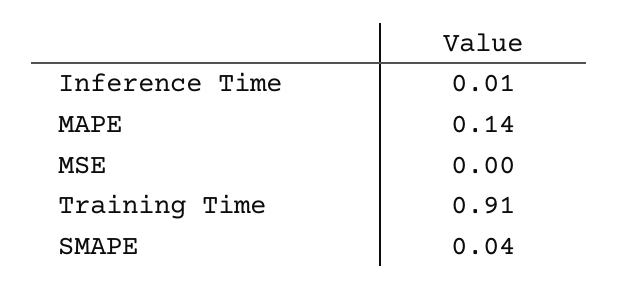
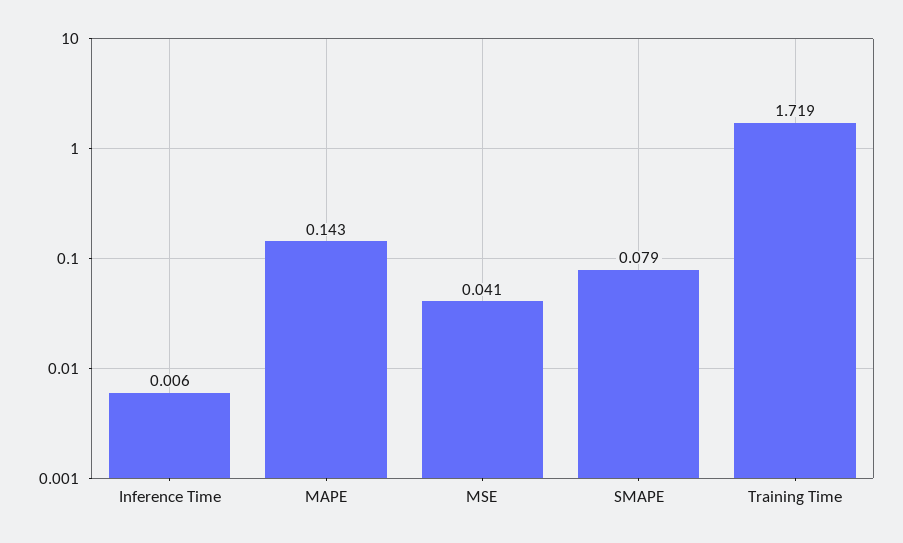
MSE: 0 -> 0.041
Training Time: 0.91 -> 1.719
SMAPE: 0.04 -> 0.079

